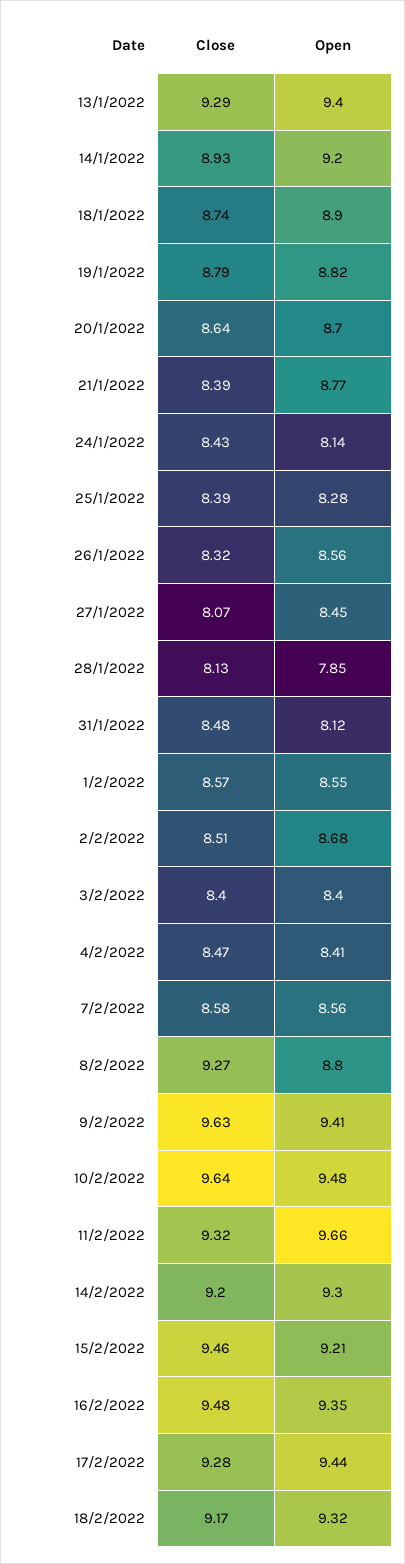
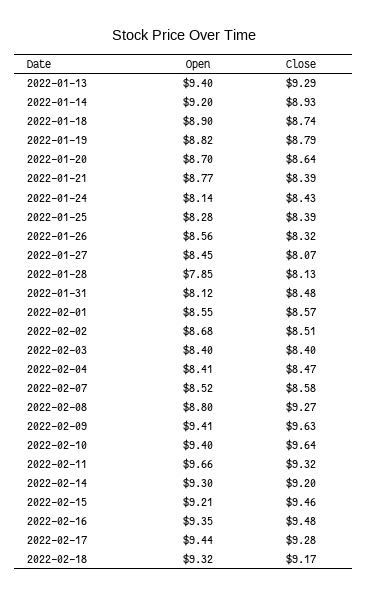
Open, 7/2/2022: 8.56 -> 8.52
Open, 10/2/2022: 9.48 -> 9.4

